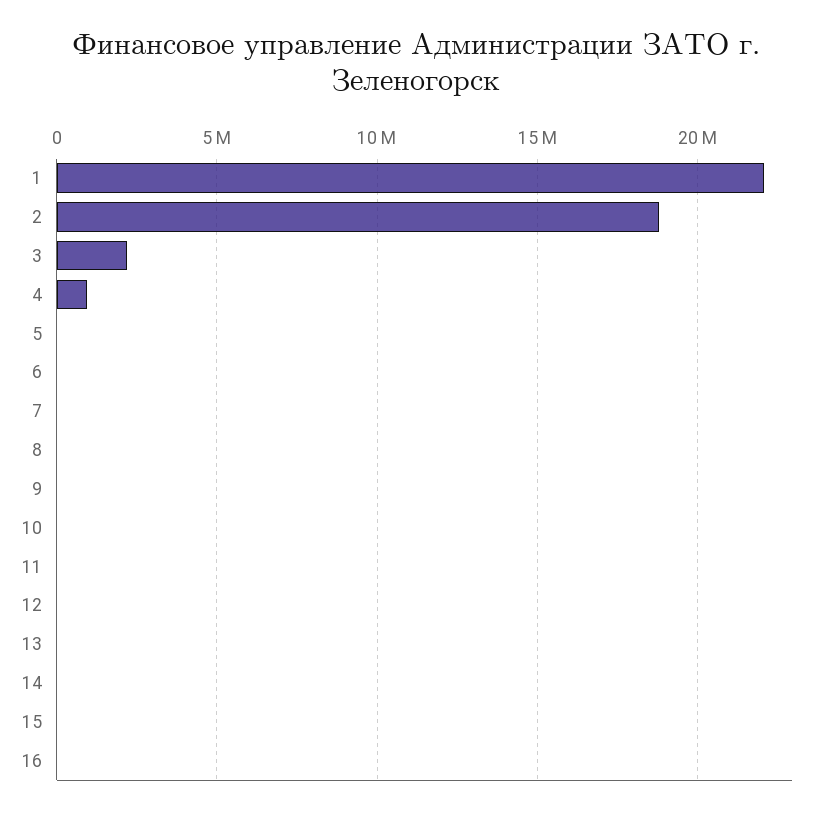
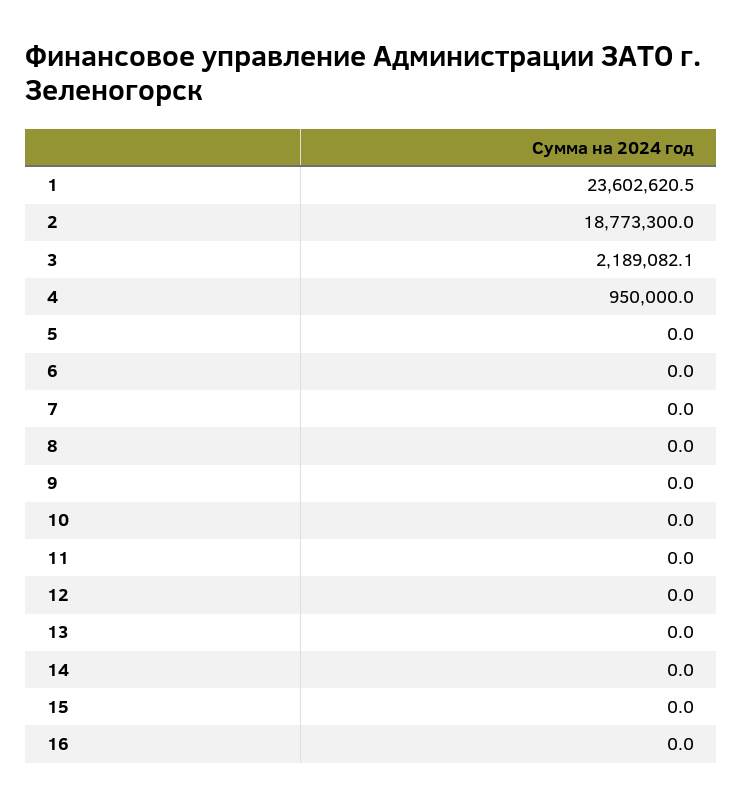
1: 22000000 -> 23602620.5

